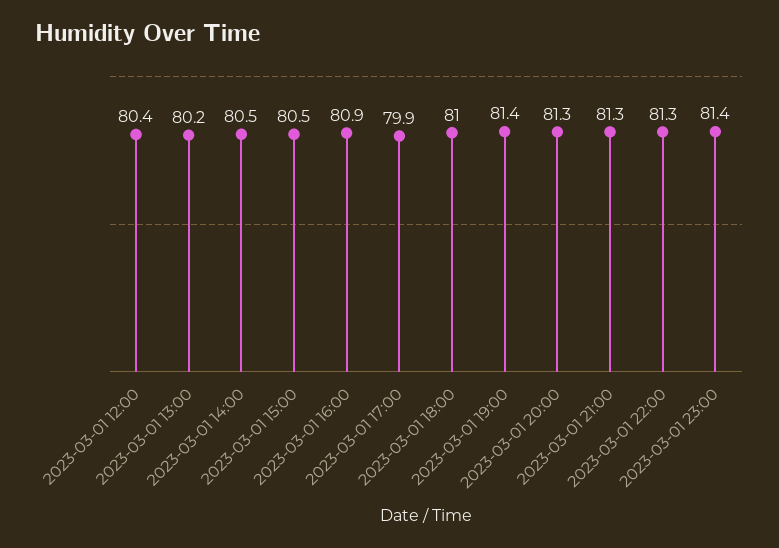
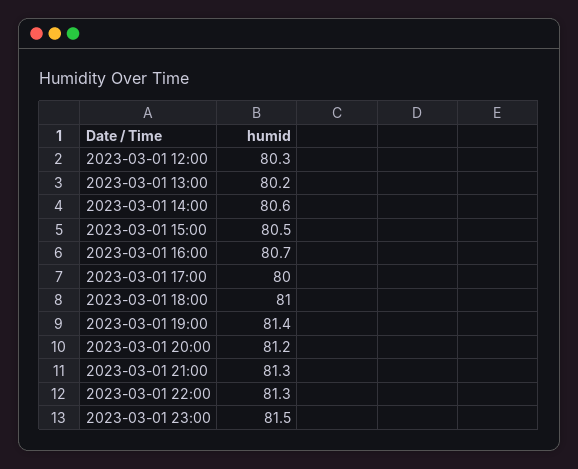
2023-03-01 12:00: 80.4 -> 80.3
2023-03-01 14:00: 80.5 -> 80.6
2023-03-01 16:00: 80.9 -> 80.7
2023-03-01 17:00: 79.9 -> 80
2023-03-01 20:00: 81.3 -> 81.2
2023-03-01 23:00: 81.4 -> 81.5

